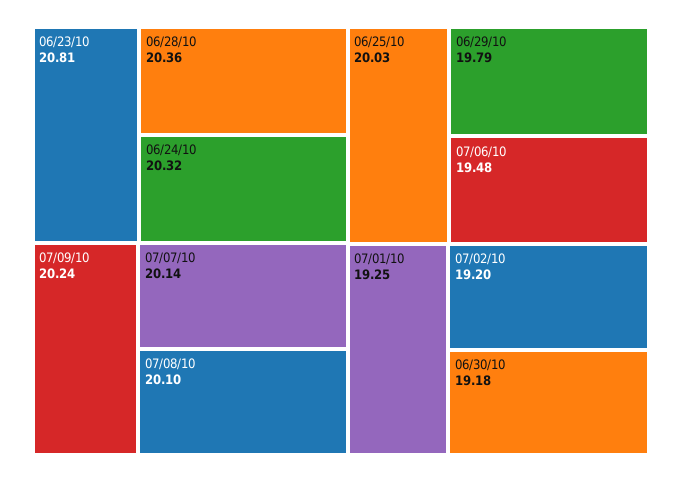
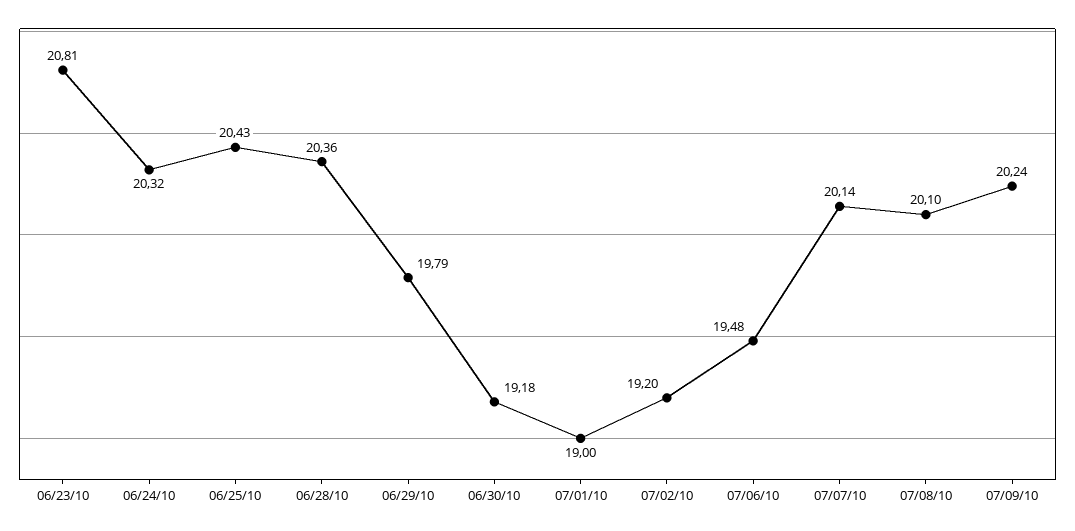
06/25/10: 20.03 -> 20.43
07/01/10: 19.25 -> 19

